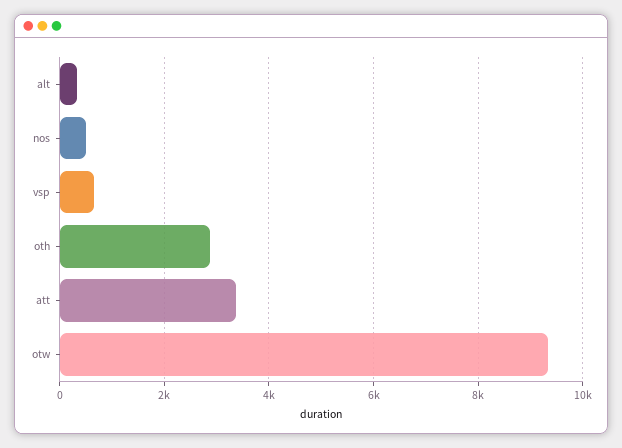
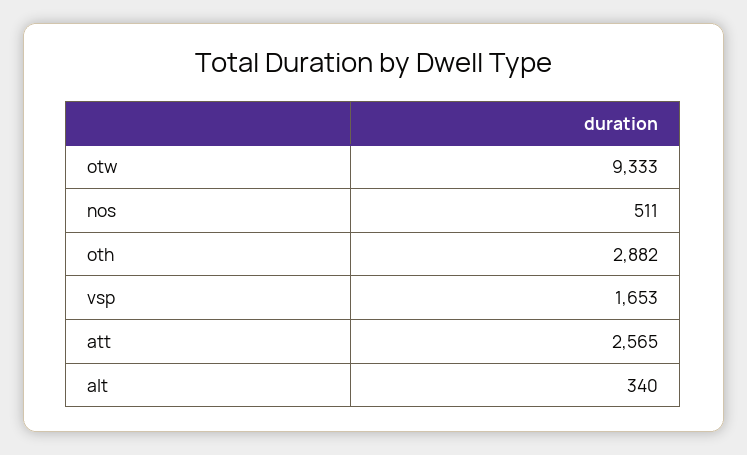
vsp: 600 -> 1653
att: 3400 -> 2565

